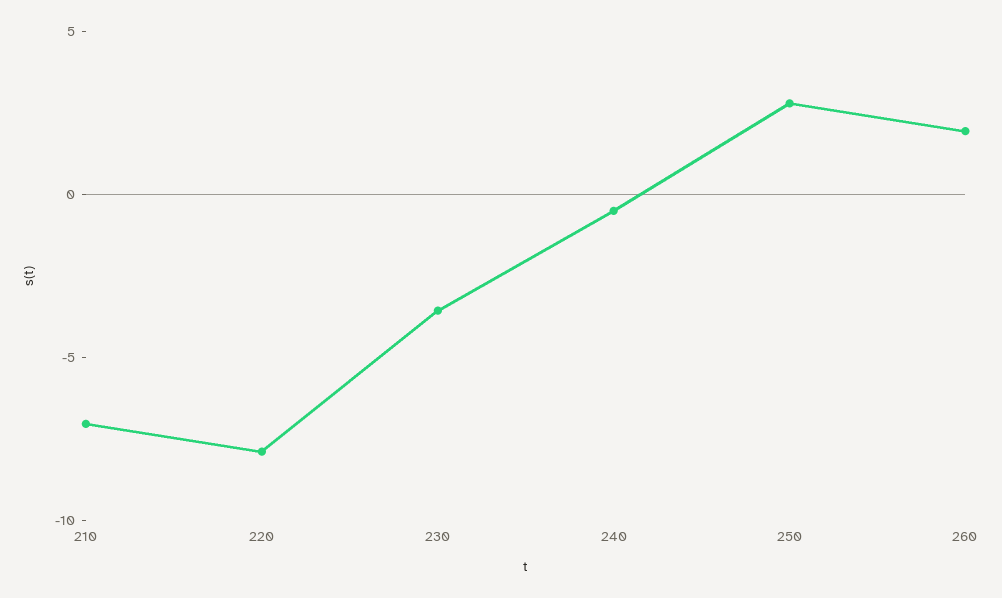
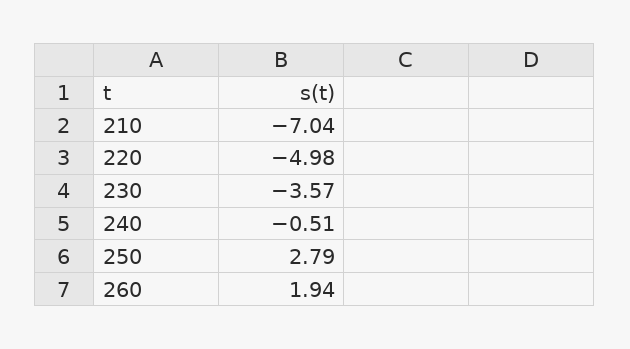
220: -8 -> -4.98

